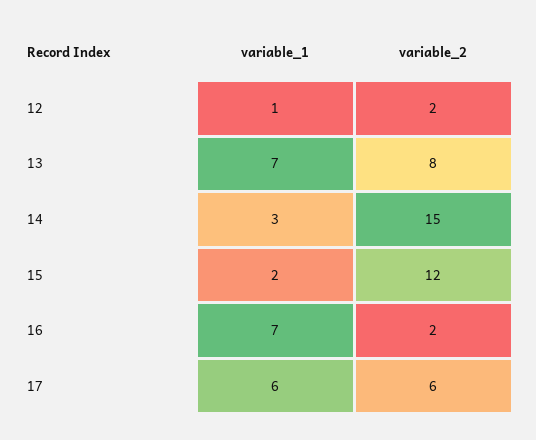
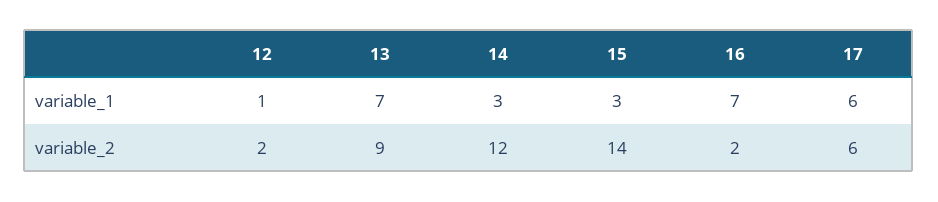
variable_2, 13: 8 -> 9
variable_2, 14: 15 -> 12
variable_1, 15: 2 -> 3
variable_2, 15: 12 -> 14

